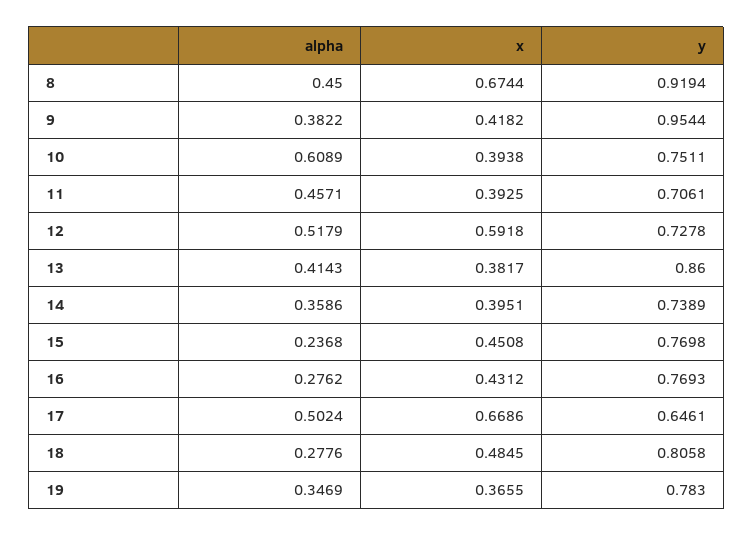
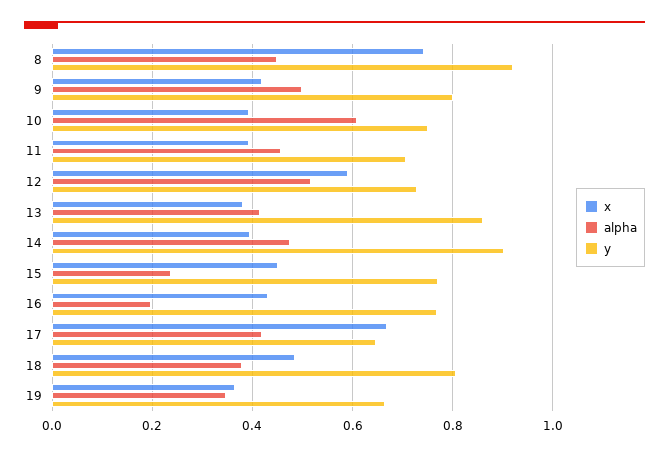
x, 8: 0.6744 -> 0.74
alpha, 9: 0.3822 -> 0.5
y, 9: 0.9544 -> 0.8
alpha, 14: 0.3586 -> 0.48
y, 14: 0.7389 -> 0.9
alpha, 16: 0.2762 -> 0.2
alpha, 17: 0.5024 -> 0.42
alpha, 18: 0.2776 -> 0.38
y, 19: 0.783 -> 0.66

